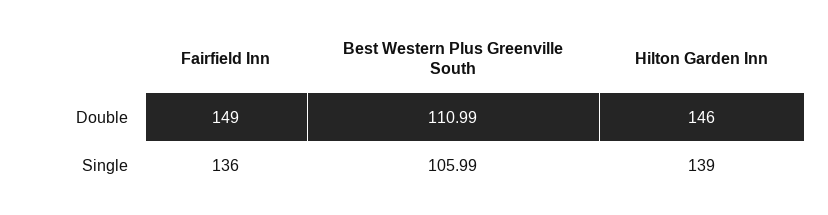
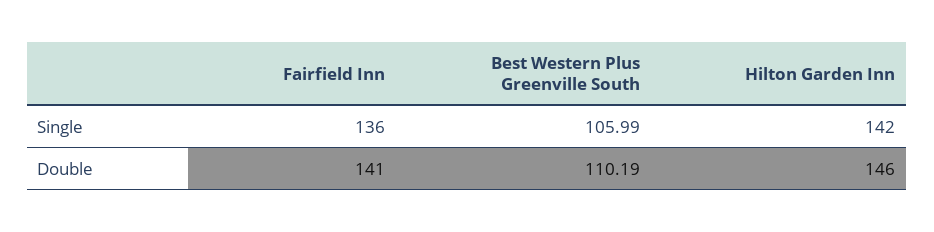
Fairfield Inn, Double: 149 -> 141
Best Western Plus Greenville South, Double: 110.99 -> 110.19
Hilton Garden Inn, Single: 139 -> 142

